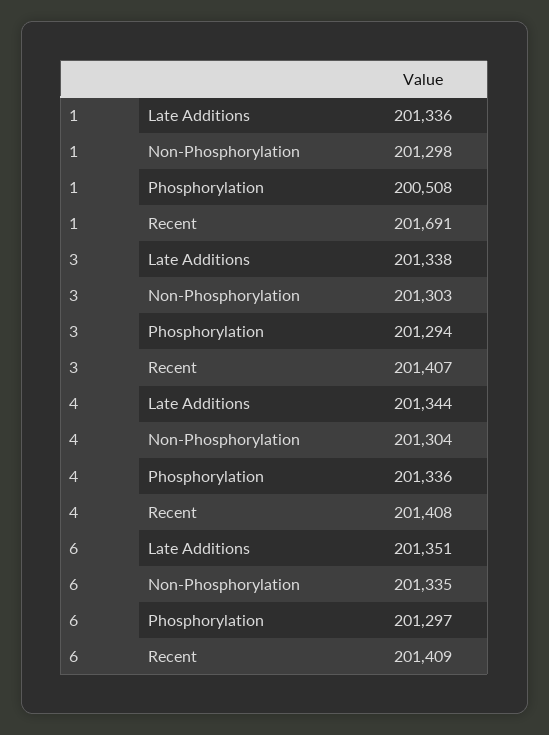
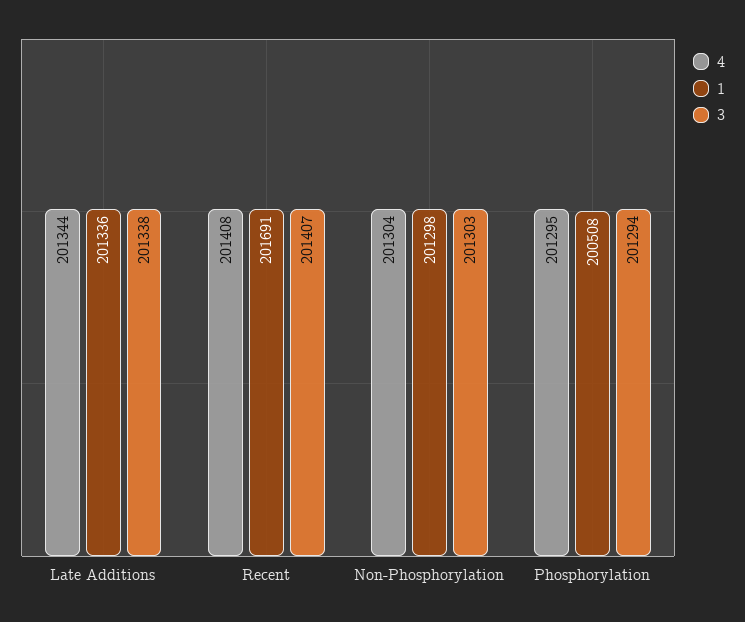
4, Phosphorylation: 201336 -> 201295
6, Late Additions: 201351 -> none
6, Non-Phosphorylation: 201335 -> none
6, Phosphorylation: 201297 -> none
6, Recent: 201409 -> none

